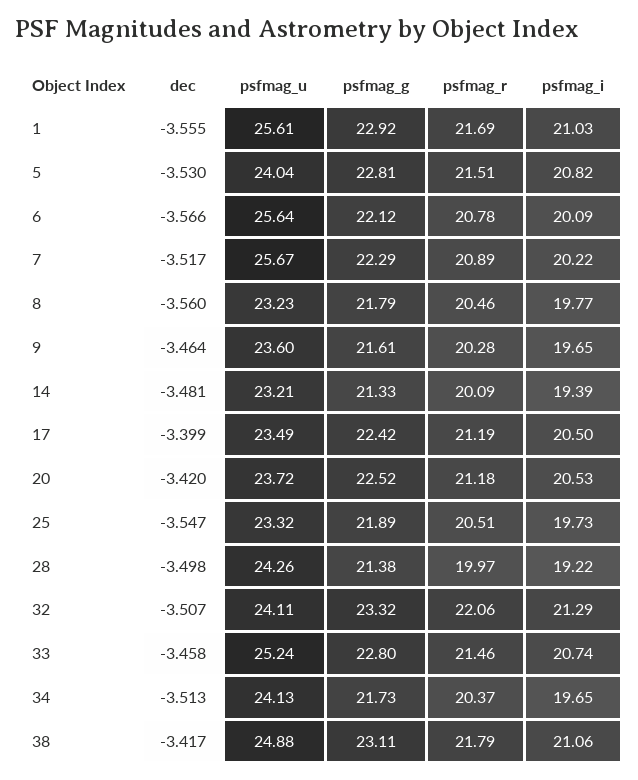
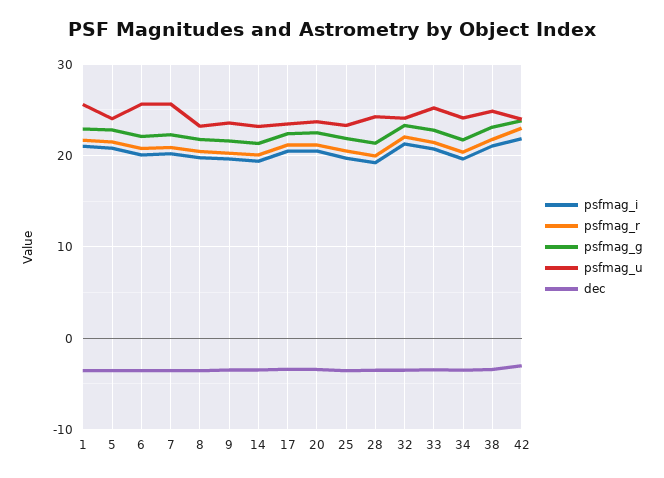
psfmag_i, 42: none -> 22
psfmag_r, 42: none -> 23
psfmag_g, 42: none -> 24
psfmag_u, 42: none -> 24
dec, 42: none -> -3

